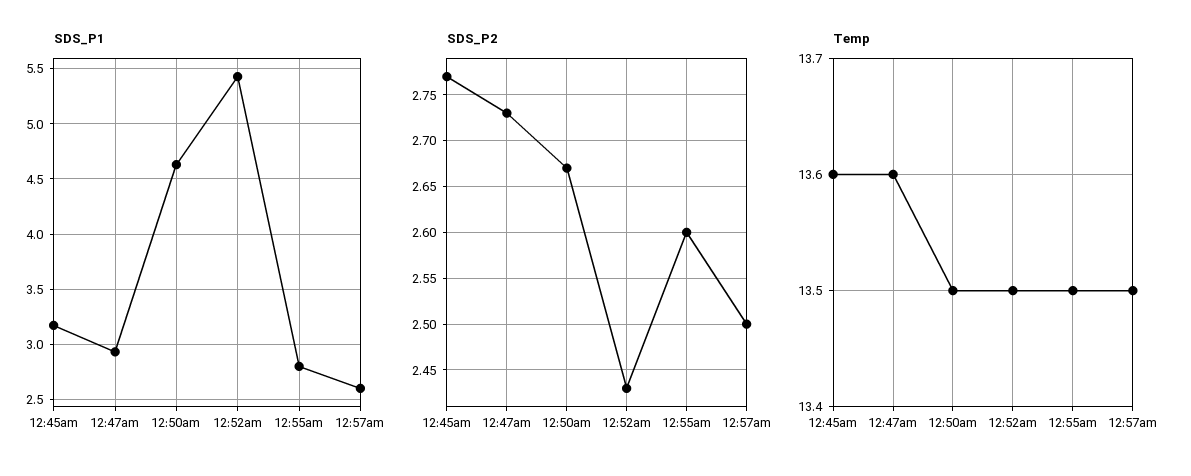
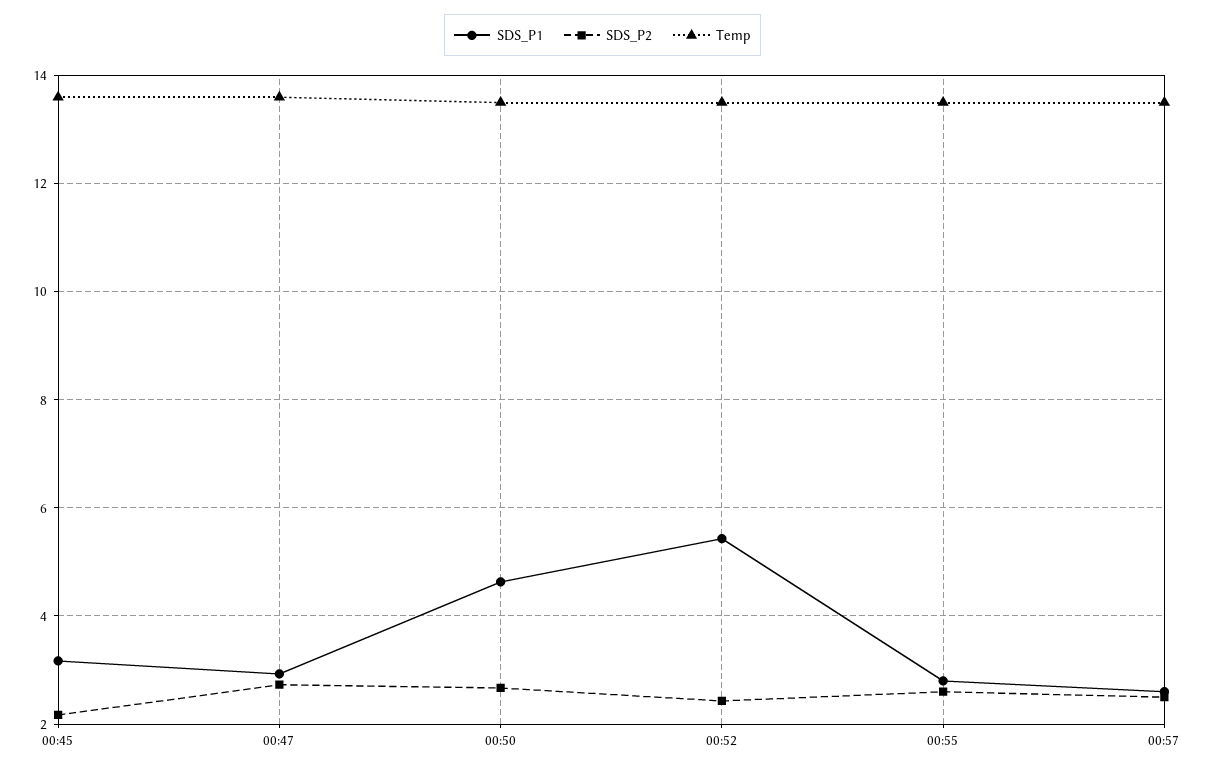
SDS_P2, 12:45am: 2.77 -> 2.2

